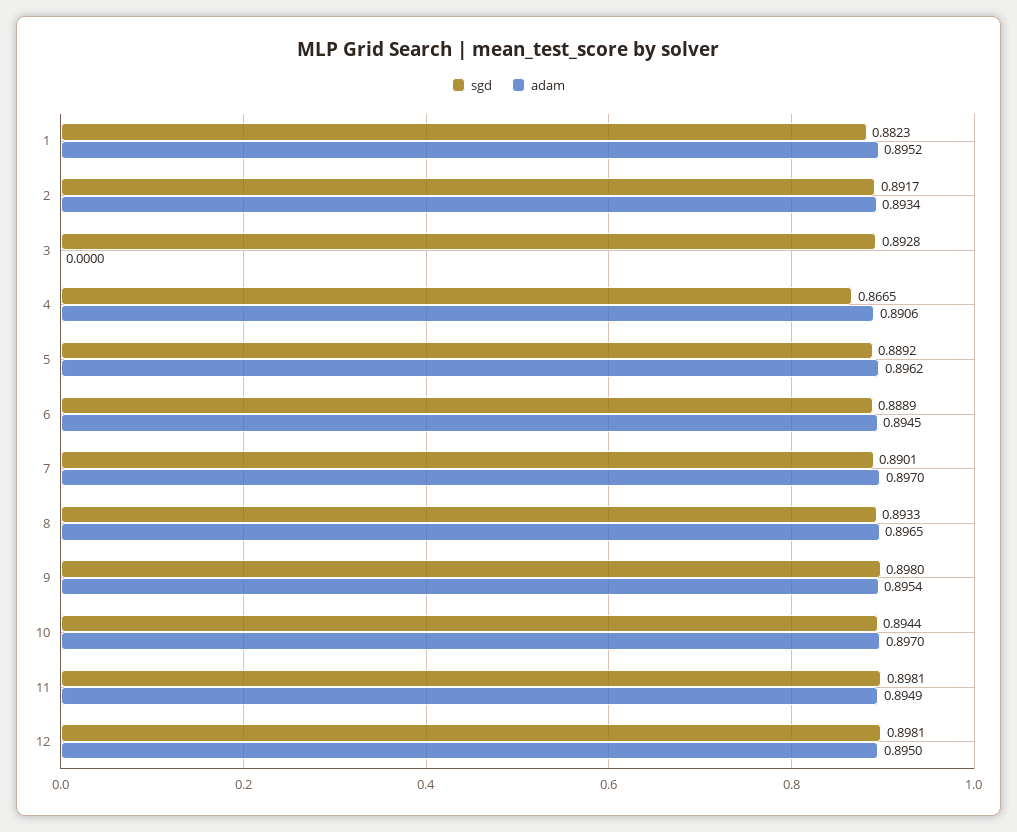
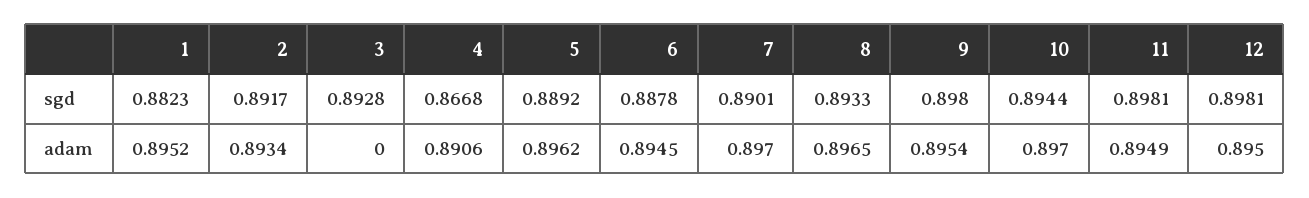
sgd, 4: 0.8665 -> 0.8668
sgd, 6: 0.8889 -> 0.8878

